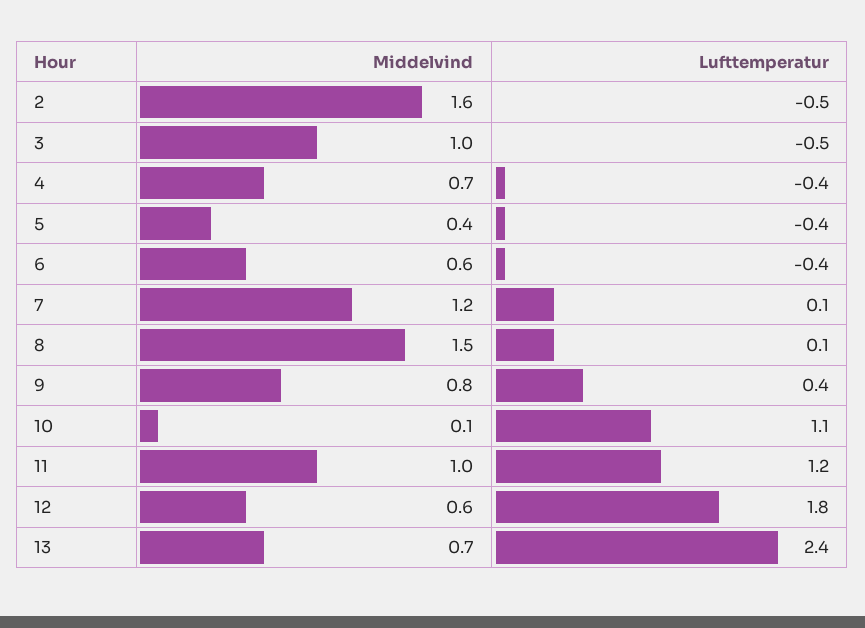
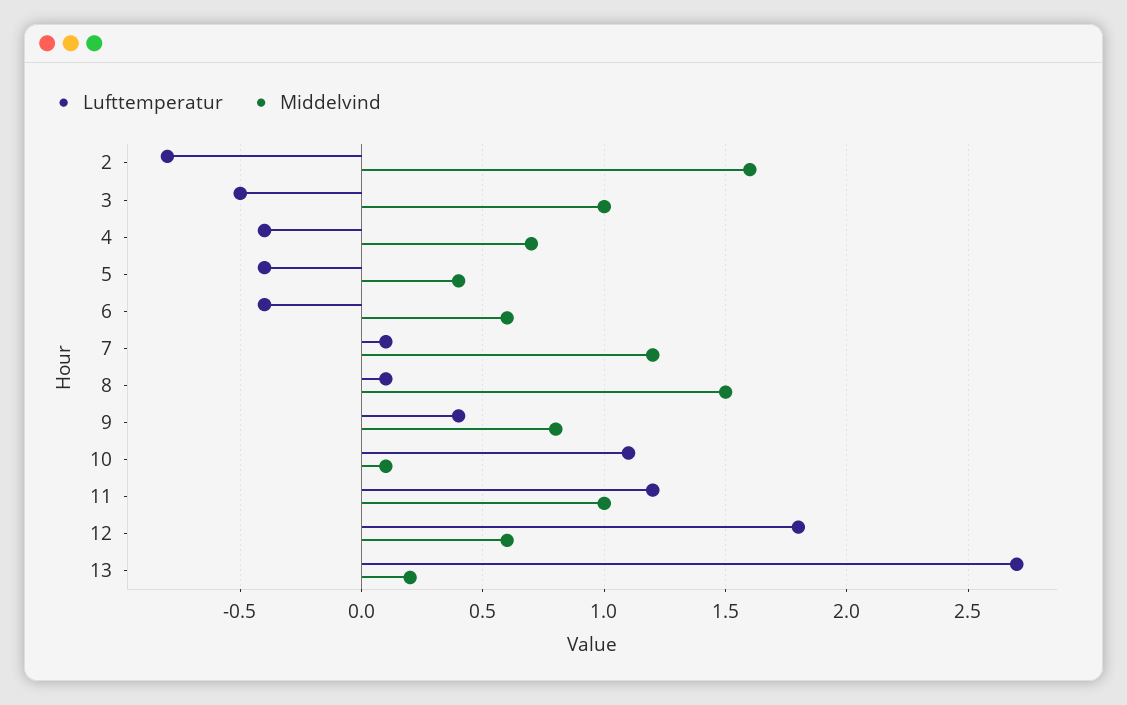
Lufttemperatur, 2: -0.5 -> -0.8
Middelvind, 13: 0.7 -> 0.2
Lufttemperatur, 13: 2.4 -> 2.7

